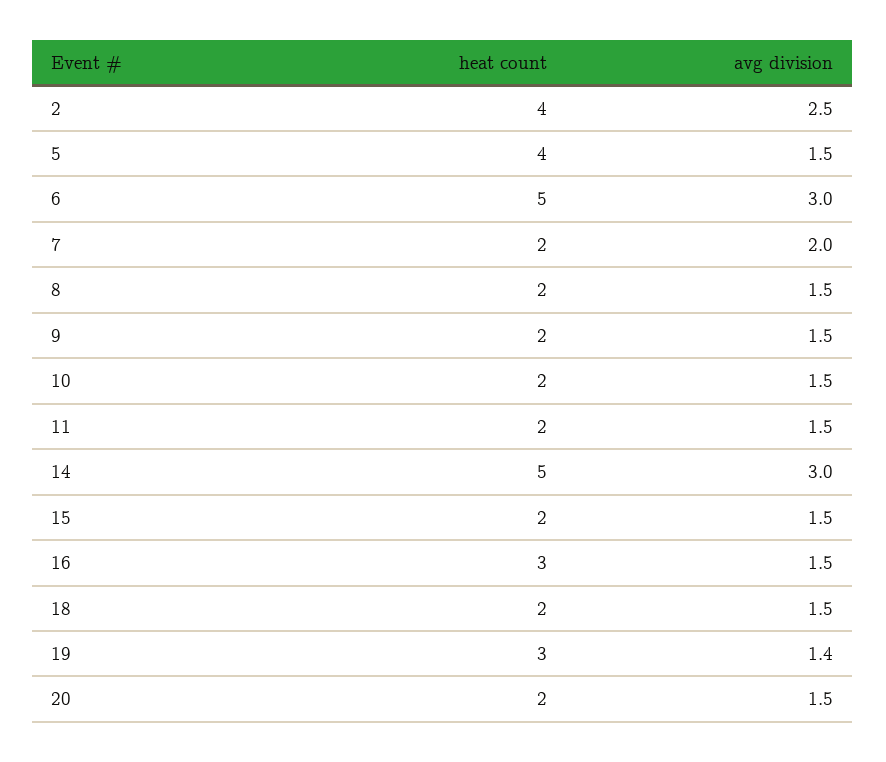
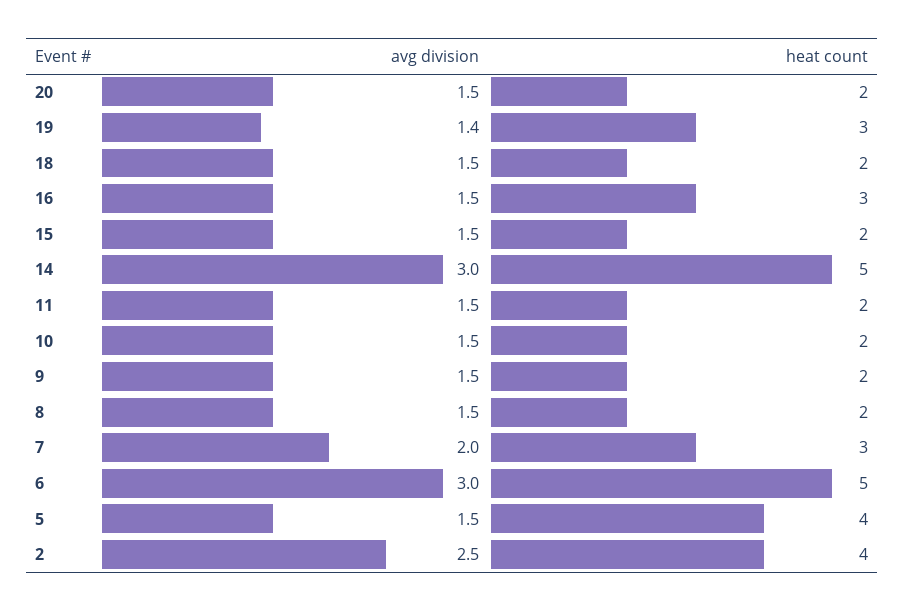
heat count, 7: 2 -> 3

